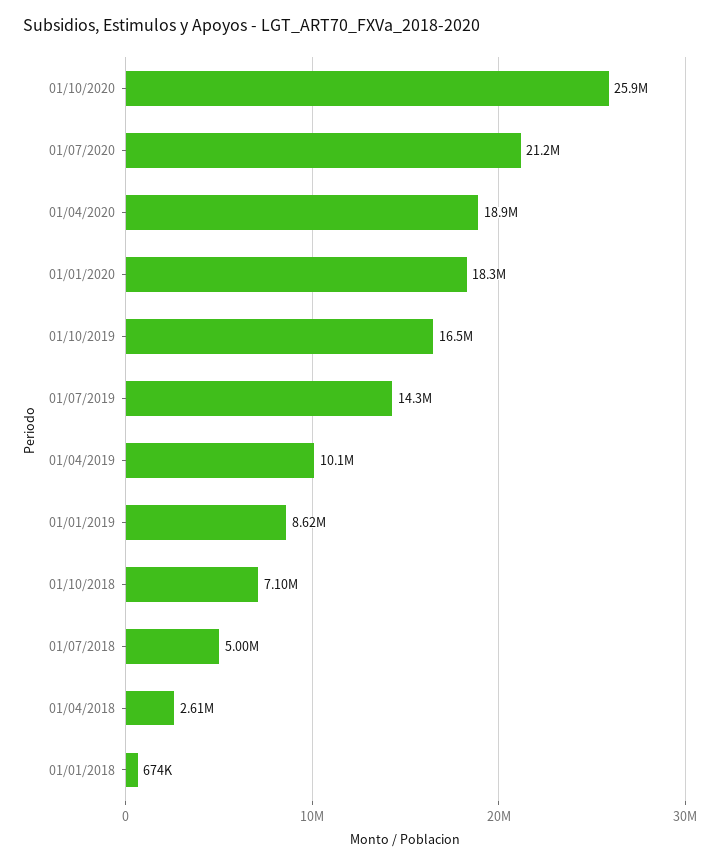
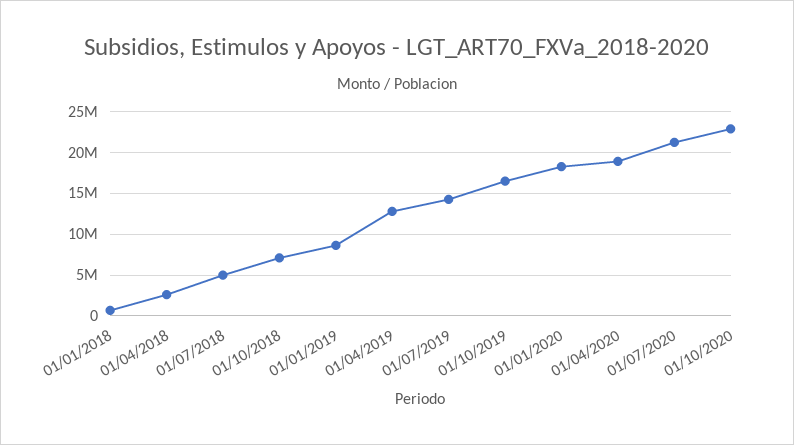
01/10/2020: 25900000 -> 23000000
01/04/2019: 10100000 -> 13000000

